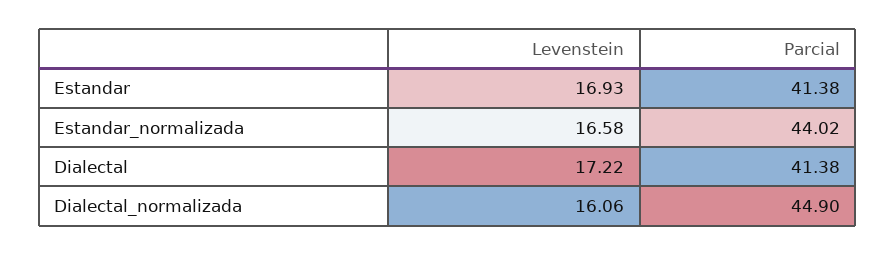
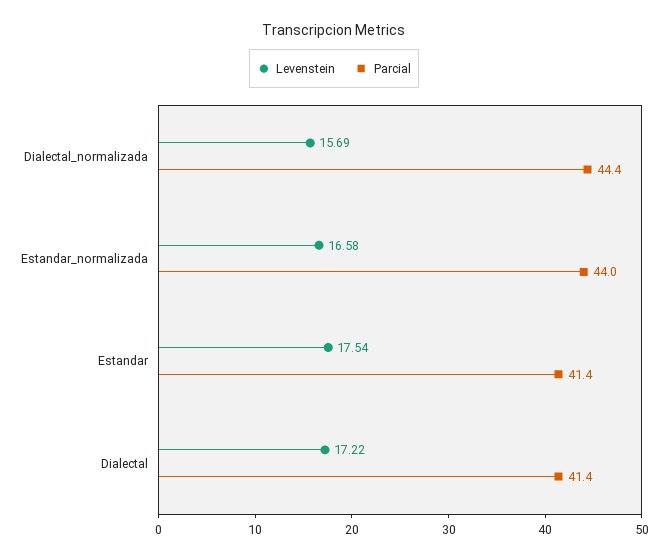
Levenstein, Estandar: 16.93 -> 17.54
Levenstein, Dialectal_normalizada: 16.06 -> 15.69
Parcial, Dialectal_normalizada: 44.9 -> 44.4

